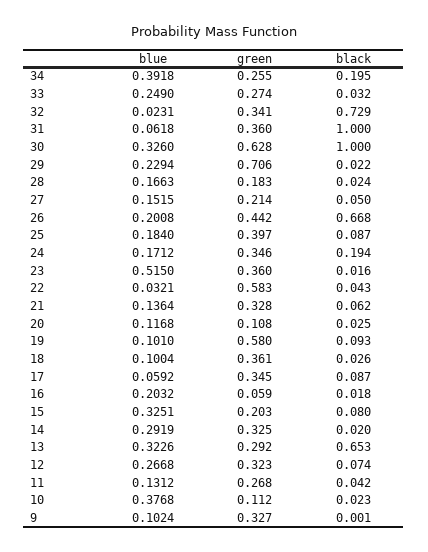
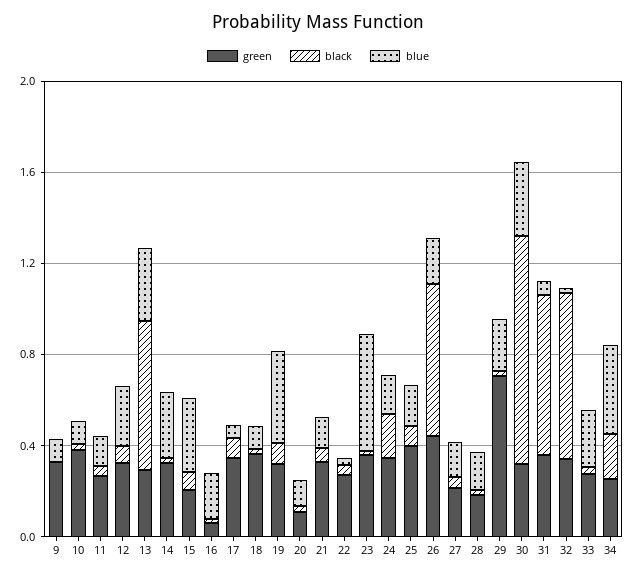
black, 31: 1 -> 0.7
green, 30: 0.628 -> 0.3
green, 22: 0.583 -> 0.3
blue, 19: 0.101 -> 0.4
green, 19: 0.58 -> 0.3
blue, 10: 0.3768 -> 0.1
green, 10: 0.112 -> 0.4

